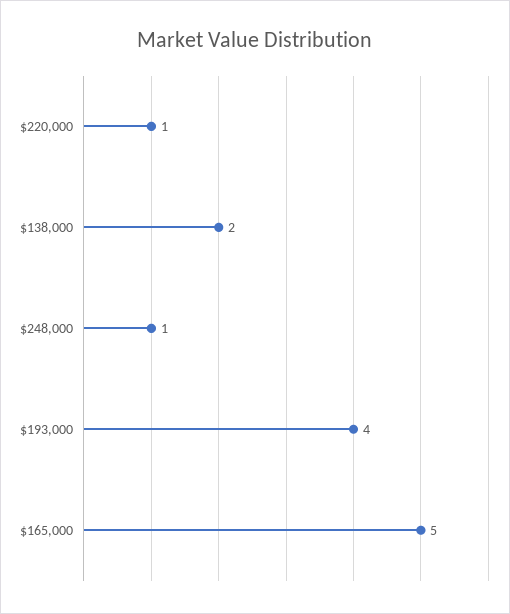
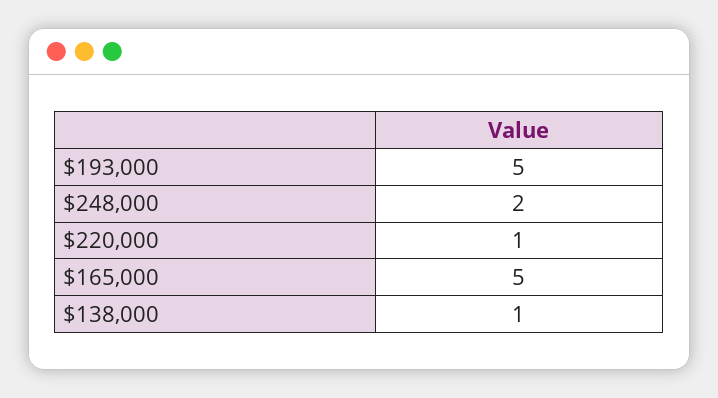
$138,000: 2 -> 1
$248,000: 1 -> 2
$193,000: 4 -> 5

